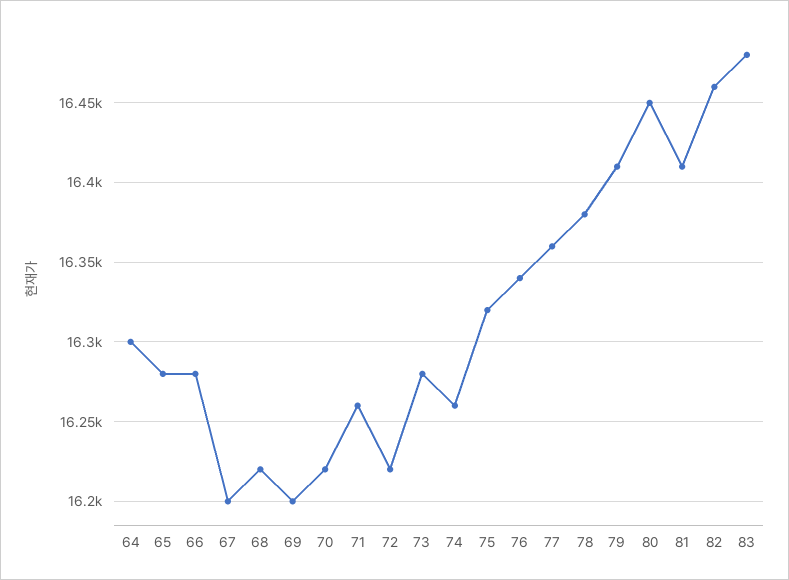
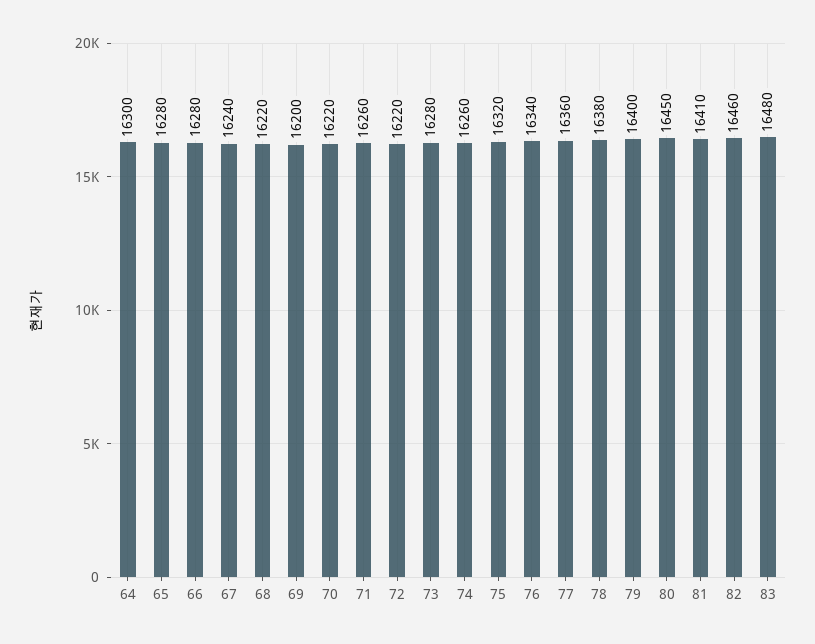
67: 16200 -> 16240
79: 16410 -> 16400

